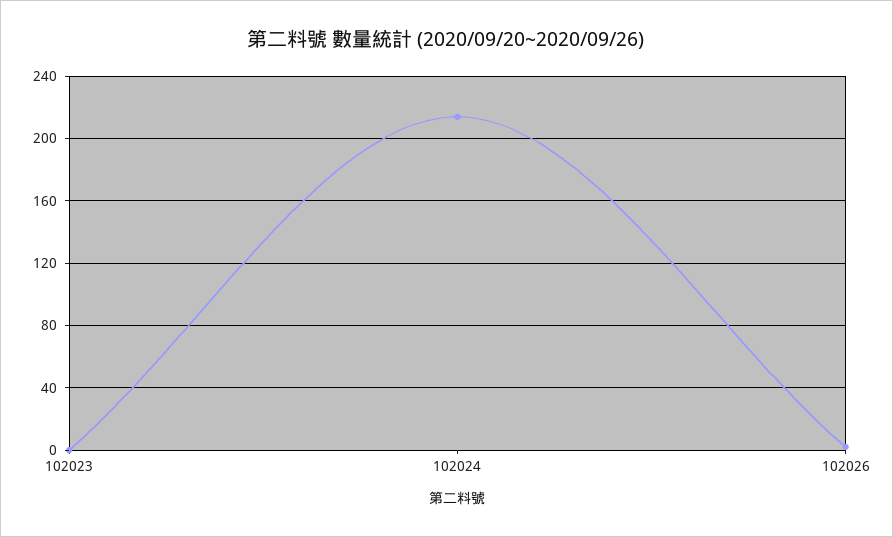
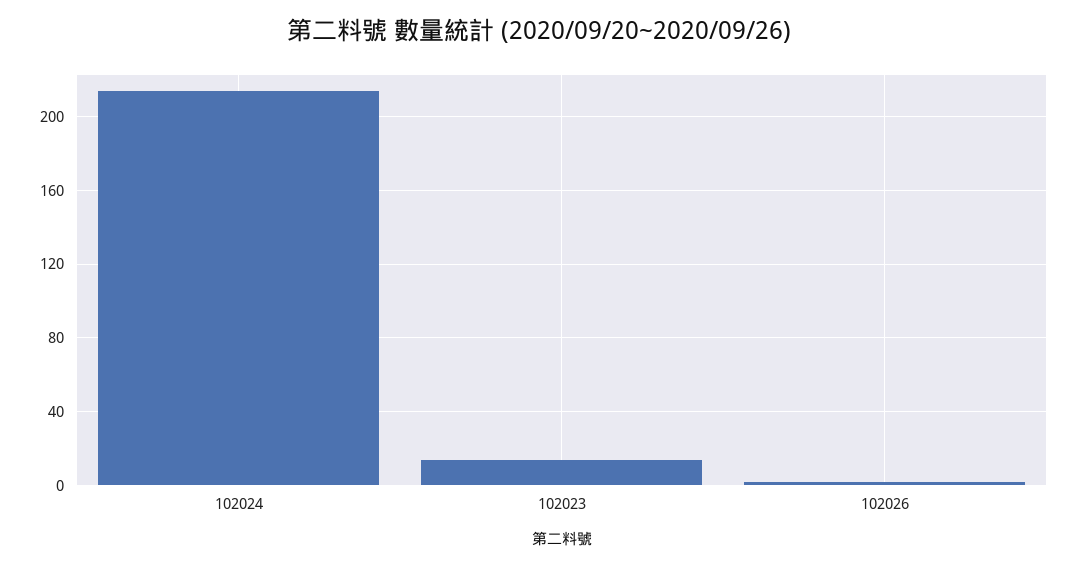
102023: 0 -> 15

